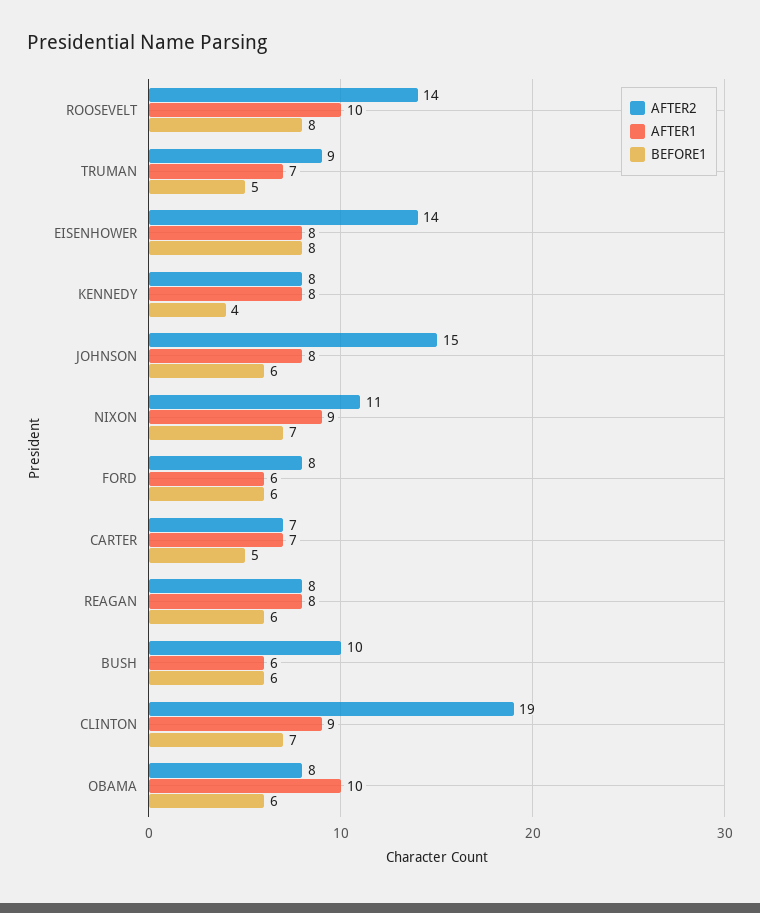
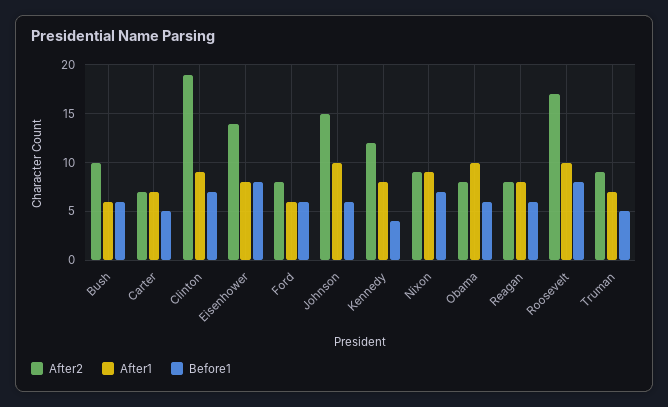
AFTER2, ROOSEVELT: 14 -> 17
AFTER2, KENNEDY: 8 -> 12
AFTER1, JOHNSON: 8 -> 10
AFTER2, NIXON: 11 -> 9

